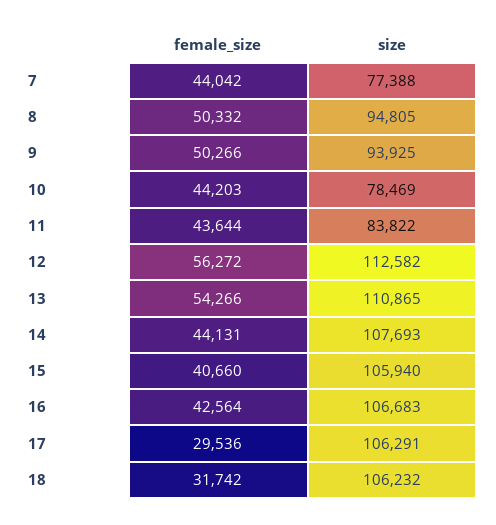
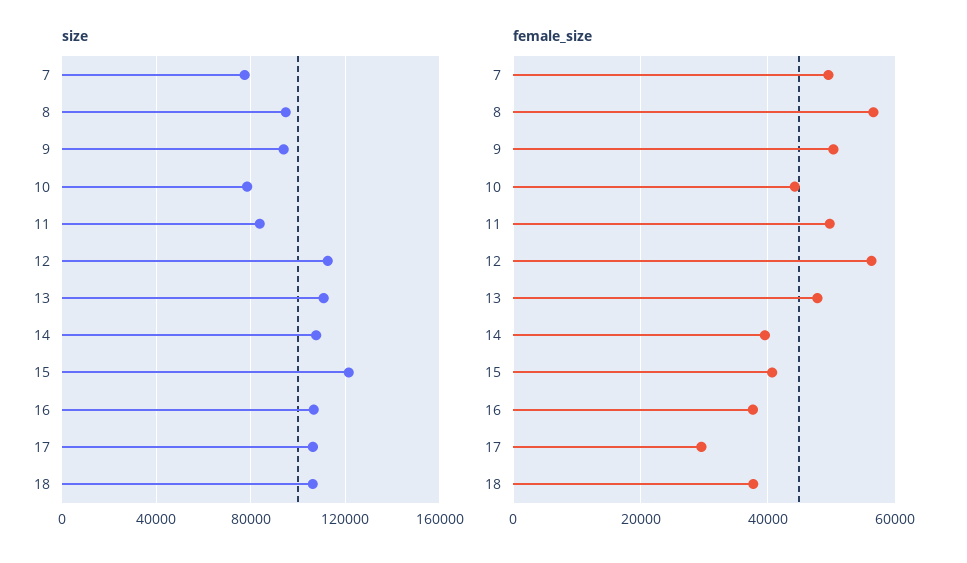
female_size, 7: 44042 -> 50000
female_size, 8: 50332 -> 56000
female_size, 11: 43644 -> 50000
female_size, 13: 54266 -> 48000
female_size, 14: 44131 -> 40000
size, 15: 105940 -> 120000
female_size, 16: 42564 -> 38000
female_size, 18: 31742 -> 38000

